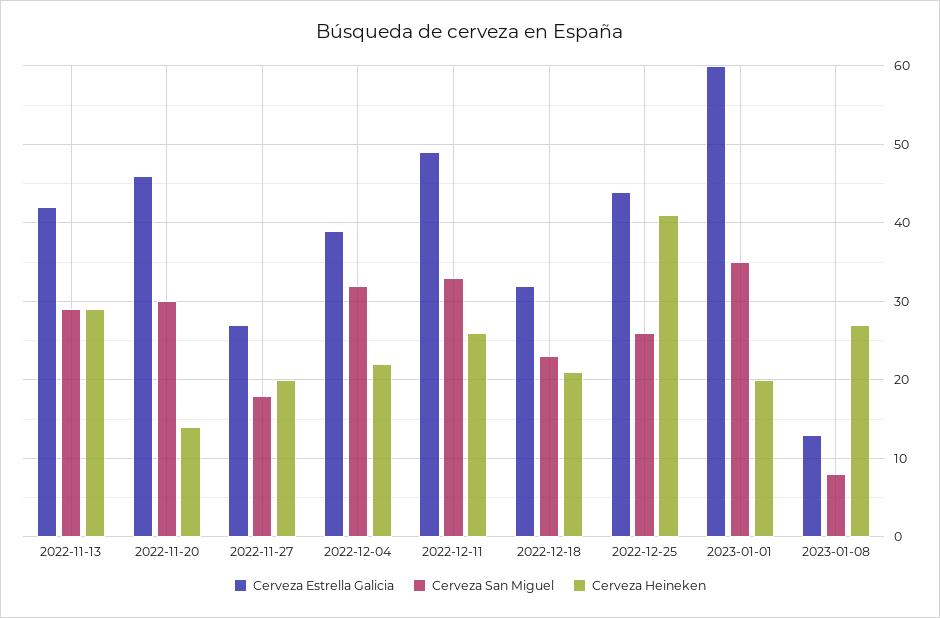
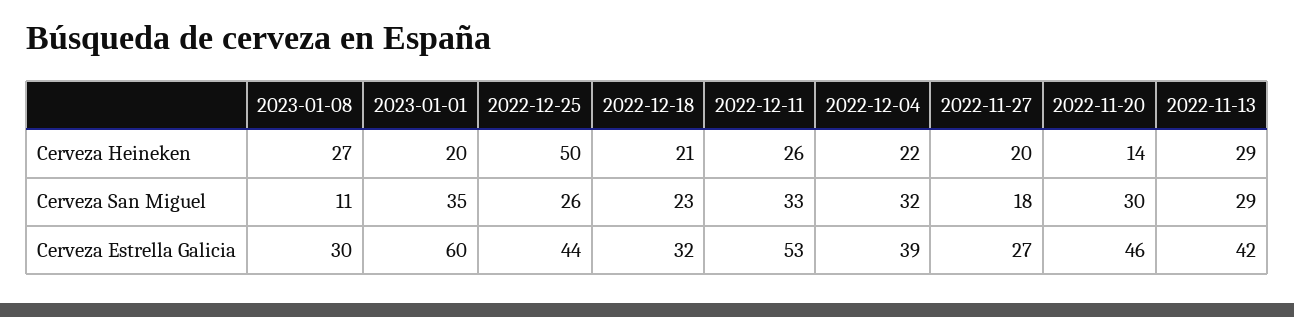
Cerveza Estrella Galicia, 2022-12-11: 49 -> 53
Cerveza Heineken, 2022-12-25: 41 -> 50
Cerveza Estrella Galicia, 2023-01-08: 13 -> 30
Cerveza San Miguel, 2023-01-08: 8 -> 11

